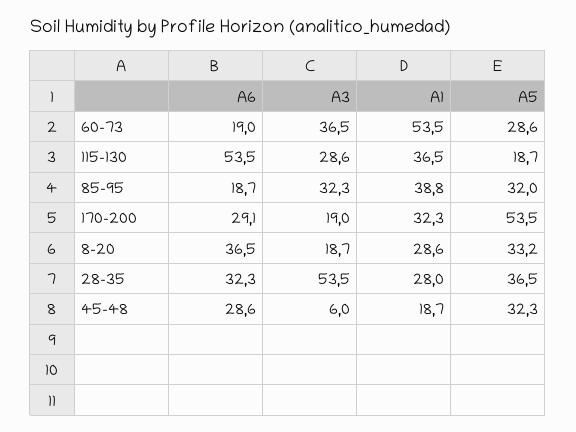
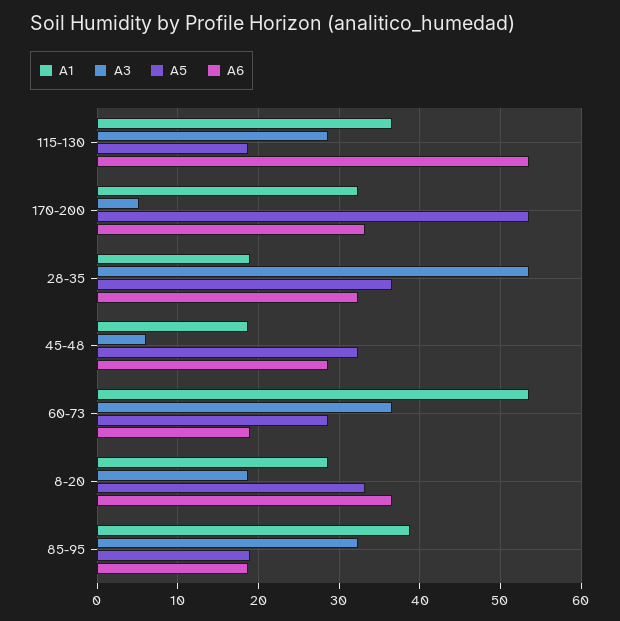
A5, 85-95: 32 -> 19
A6, 170-200: 29.1 -> 33
A3, 170-200: 19 -> 5
A1, 28-35: 28 -> 19

